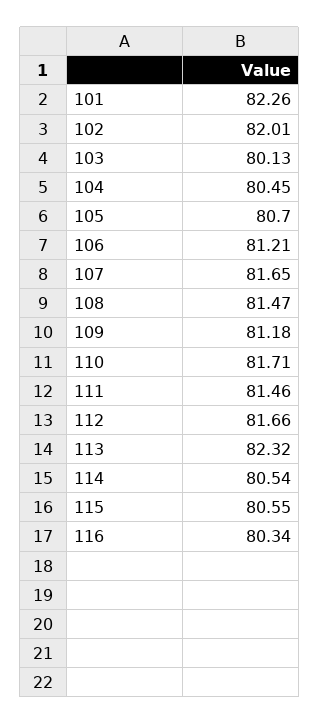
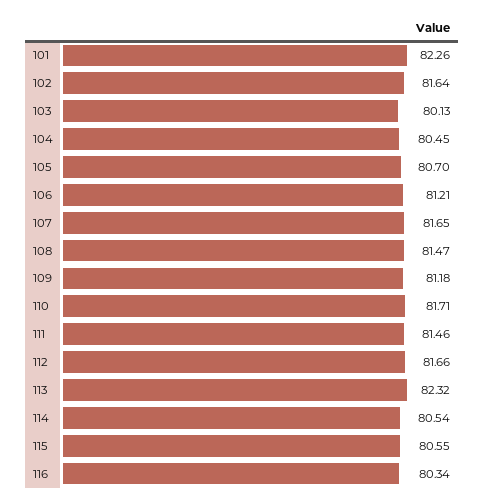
102: 82.01 -> 81.64

